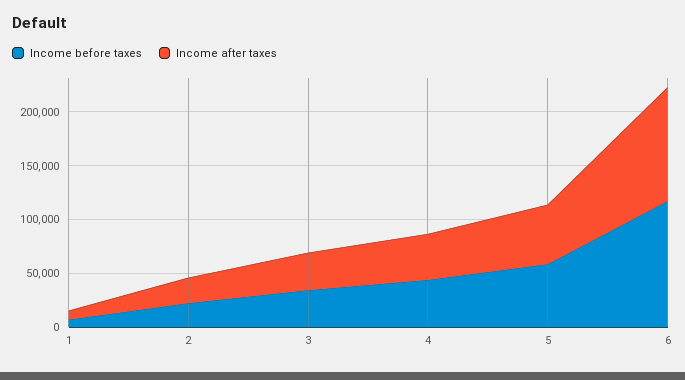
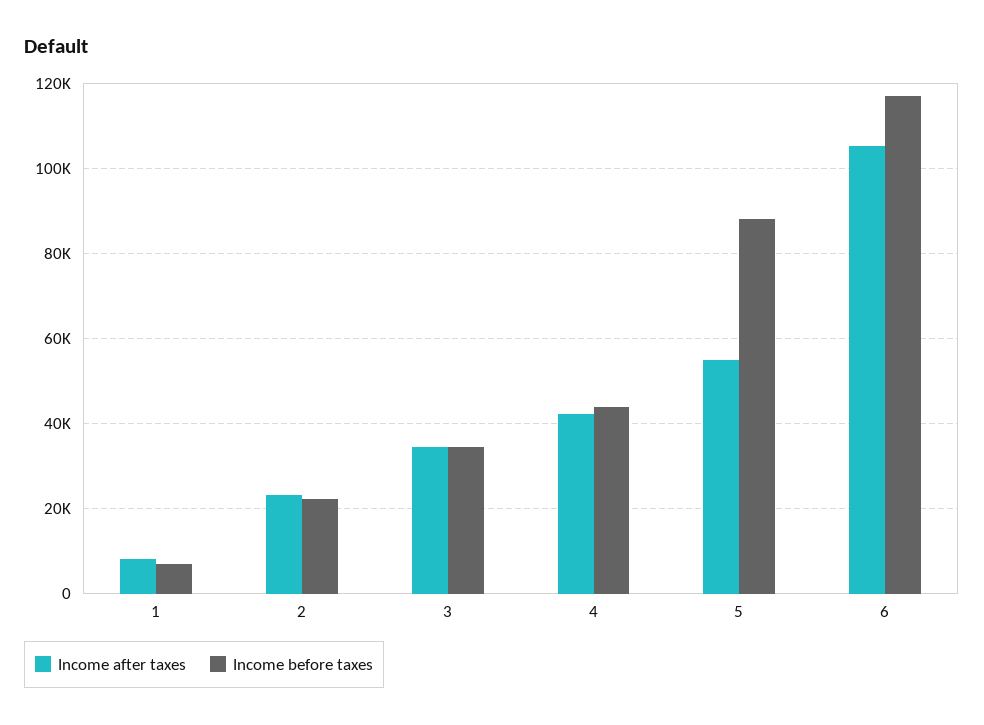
Income before taxes, 5: 60000 -> 88000

